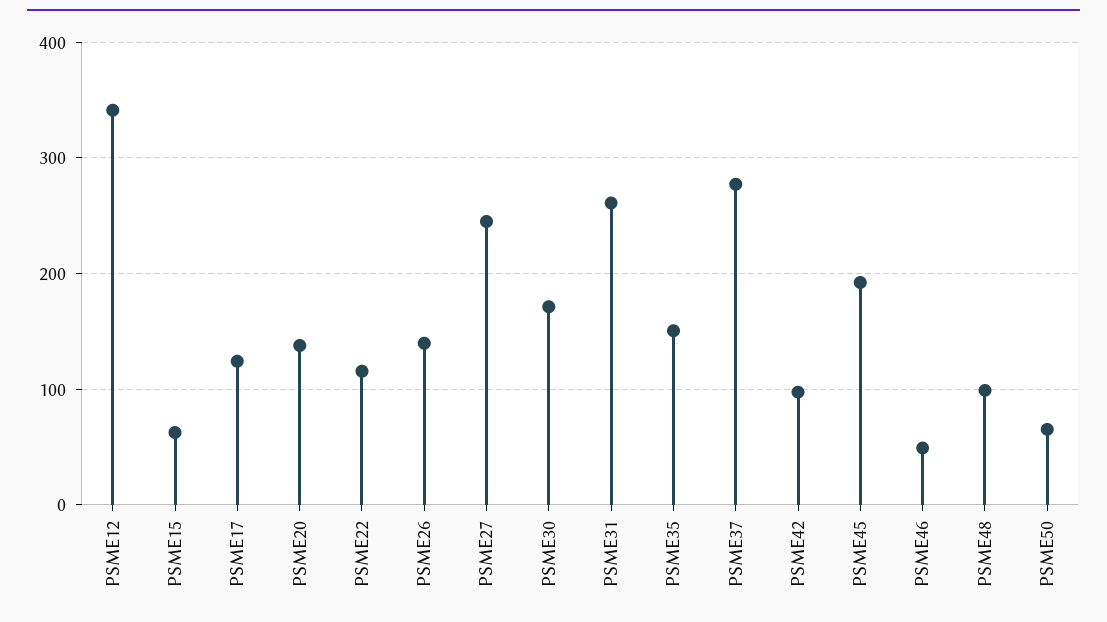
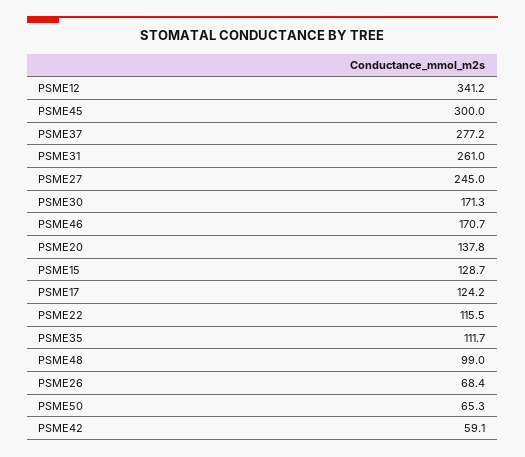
PSME15: 60 -> 128.7
PSME26: 140 -> 68.4
PSME35: 150 -> 111.7
PSME42: 100 -> 59.1
PSME45: 190 -> 300
PSME46: 50 -> 170.7

